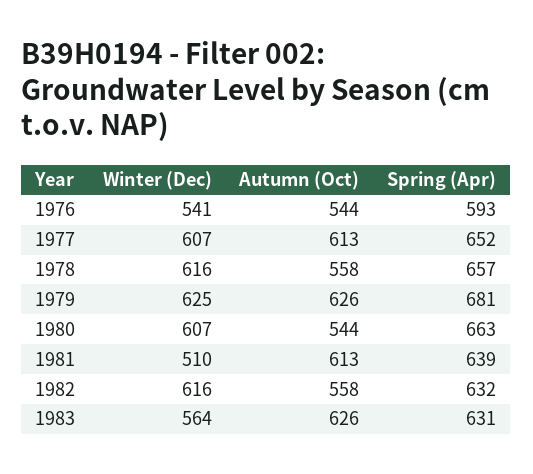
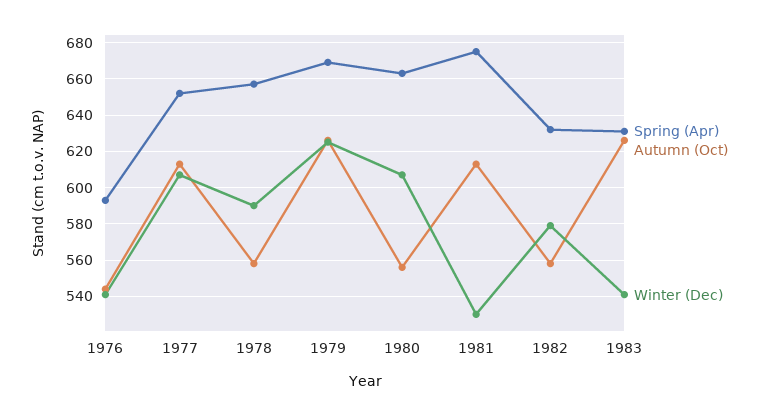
Winter (Dec), 1978: 616 -> 590
Spring (Apr), 1979: 681 -> 670
Autumn (Oct), 1980: 544 -> 555
Winter (Dec), 1981: 510 -> 530
Spring (Apr), 1981: 639 -> 675
Winter (Dec), 1982: 616 -> 580
Winter (Dec), 1983: 564 -> 540

